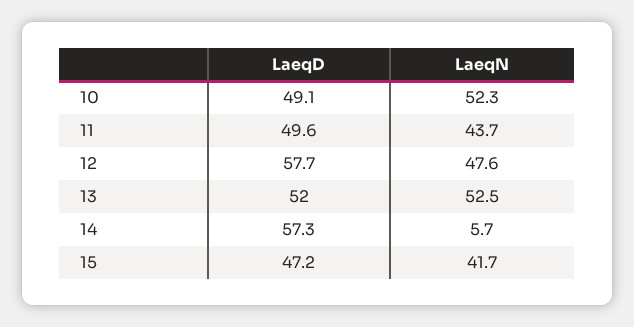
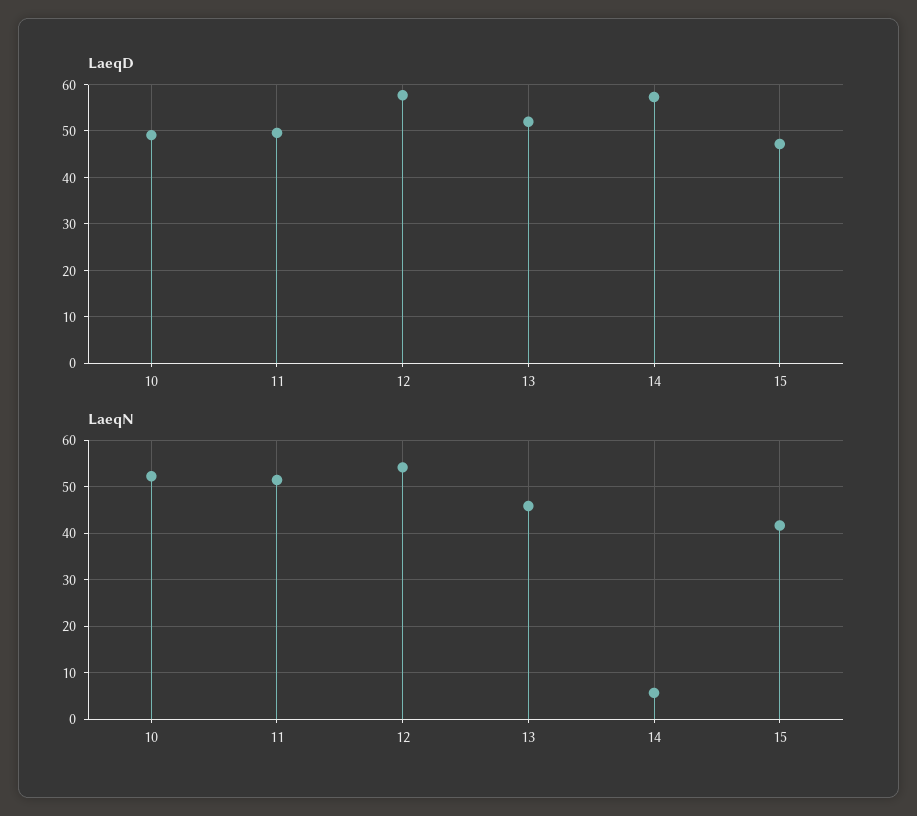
LaeqN, 11: 43.7 -> 52
LaeqN, 12: 47.6 -> 54
LaeqN, 13: 52.5 -> 46

